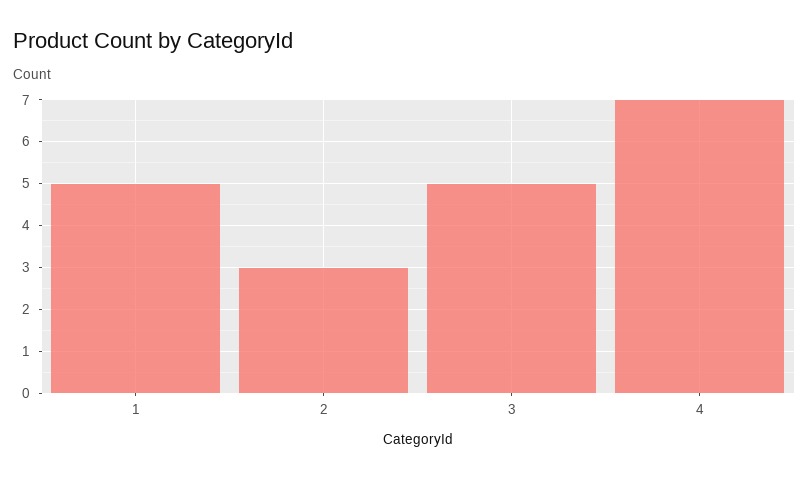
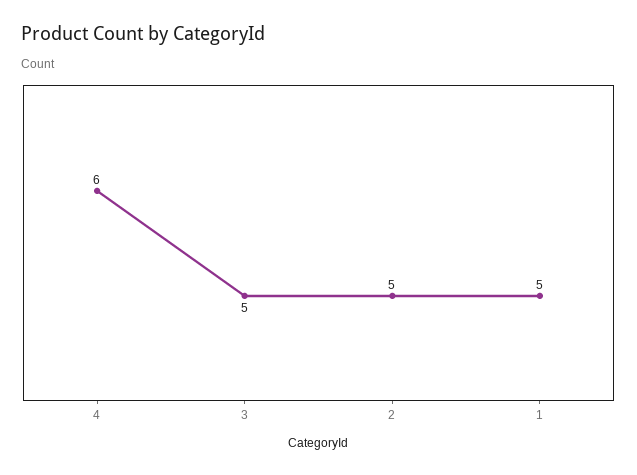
2: 3 -> 5
4: 7 -> 6

